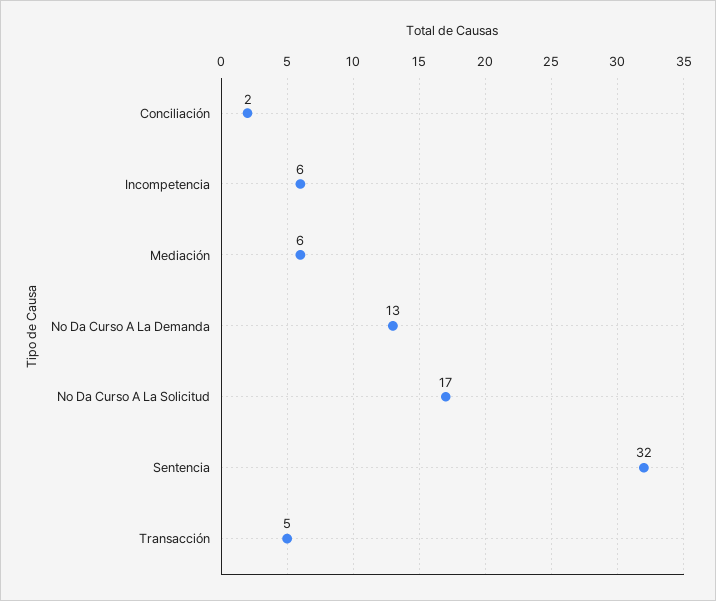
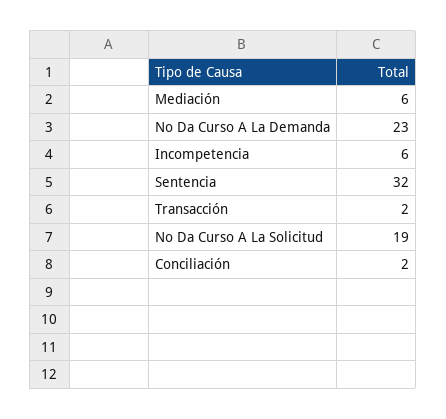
No Da Curso A La Demanda: 13 -> 23
No Da Curso A La Solicitud: 17 -> 19
Transacción: 5 -> 2

